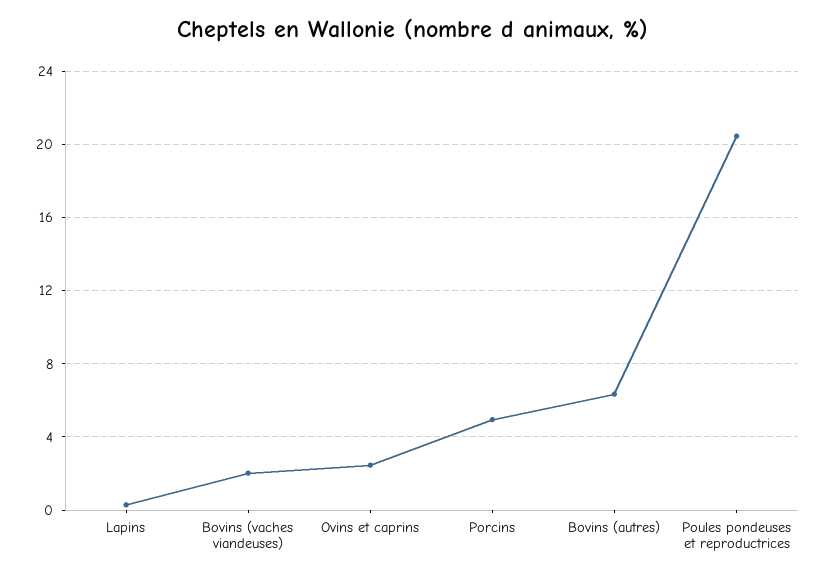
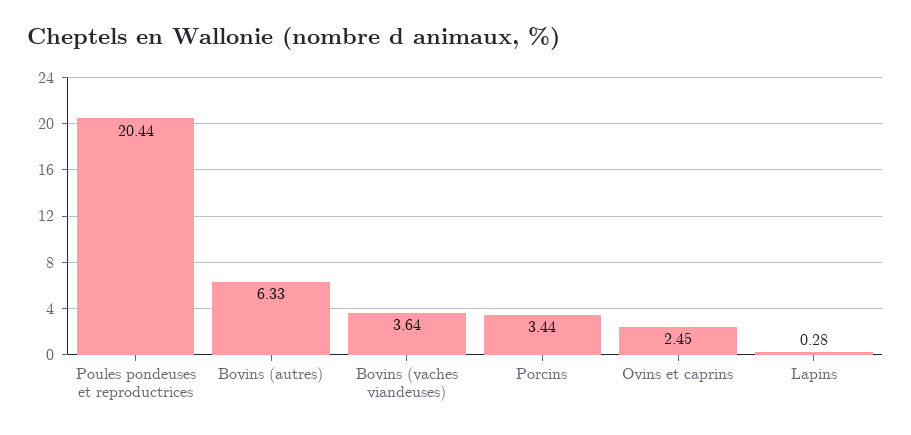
Bovins (vaches viandeuses): 2 -> 3.64
Porcins: 5 -> 3.44

